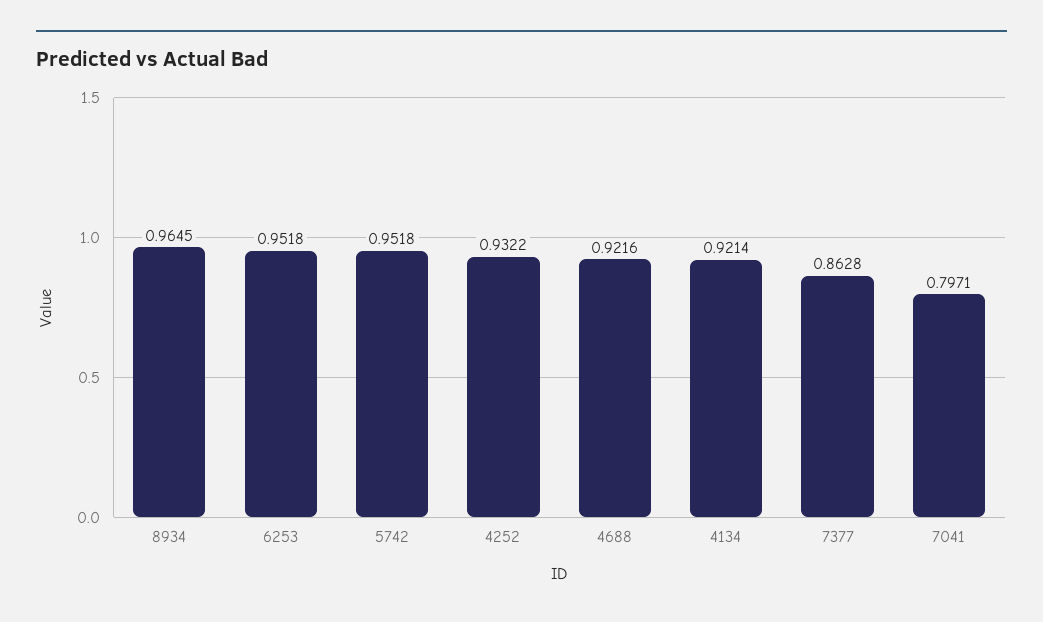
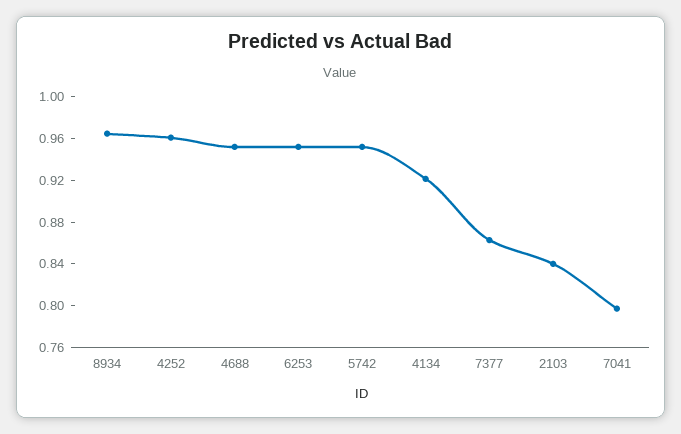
4252: 0.9322 -> 0.96
4688: 0.9216 -> 0.95
2103: none -> 0.84

